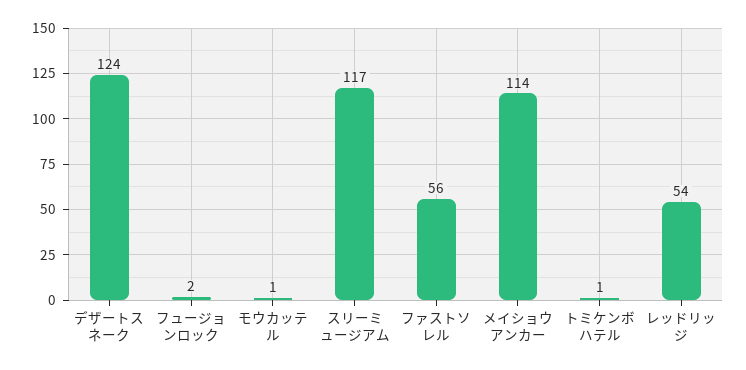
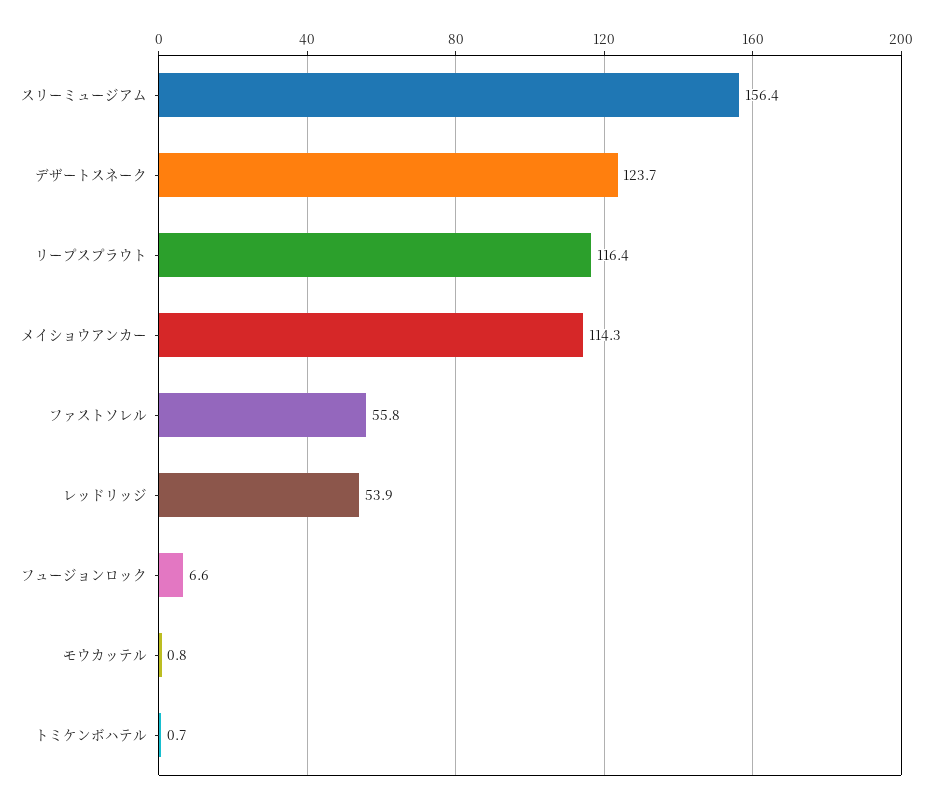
フュージョンロック: 2 -> 6.6
スリーミュージアム: 117 -> 156.4
リープスプラウト: none -> 116.4

